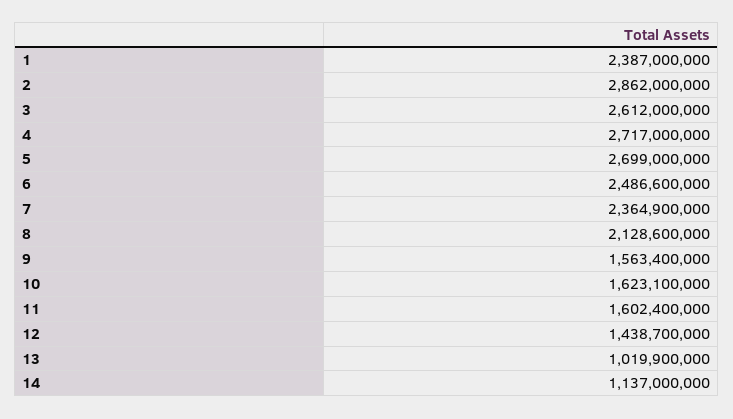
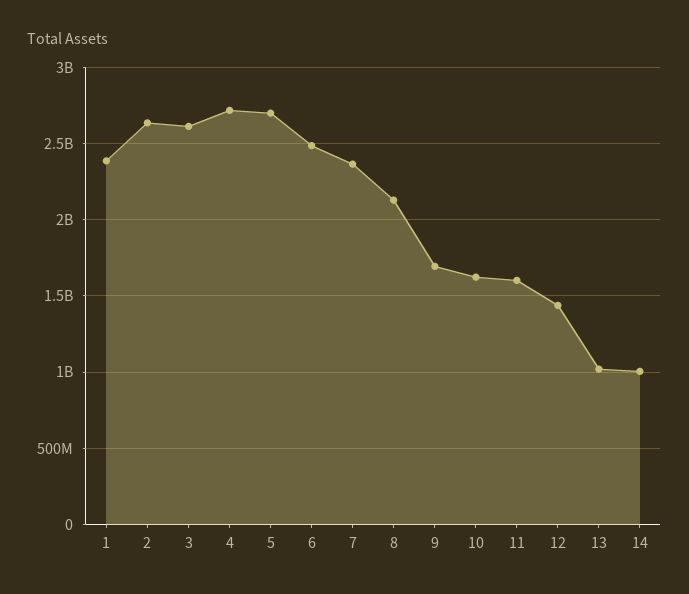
2: 2862000000 -> 2650000000
9: 1563400000 -> 1700000000
14: 1137000000 -> 1000000000

